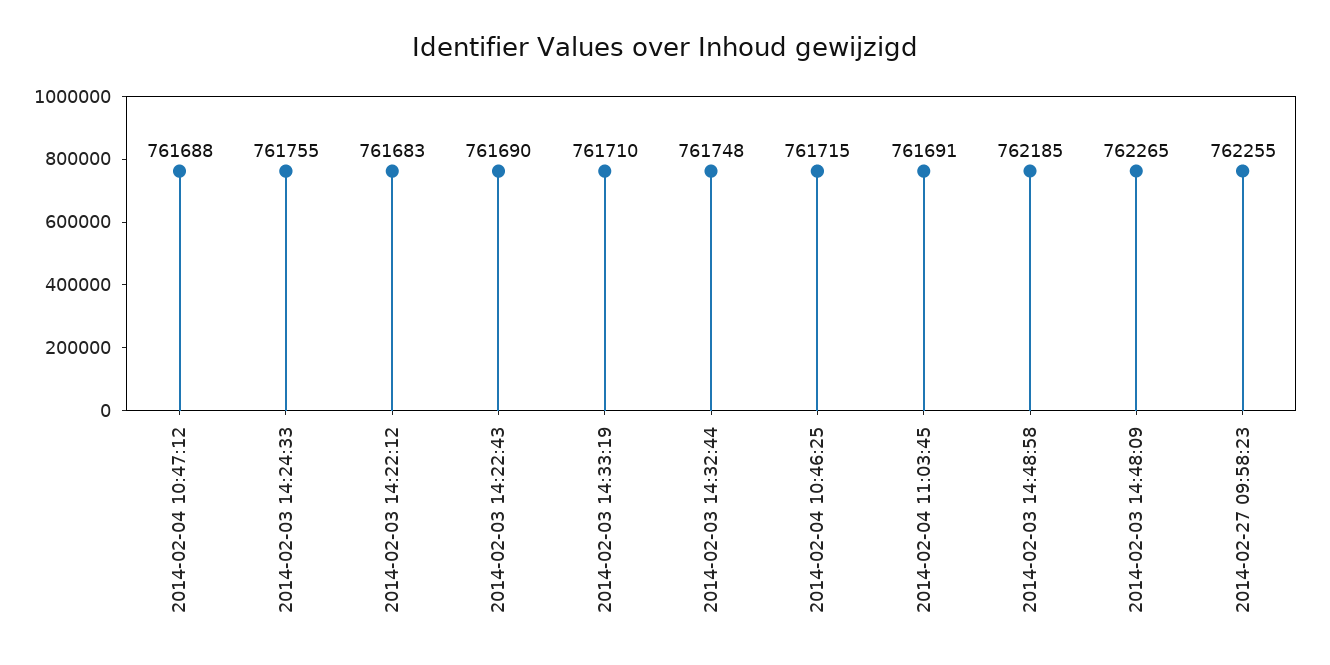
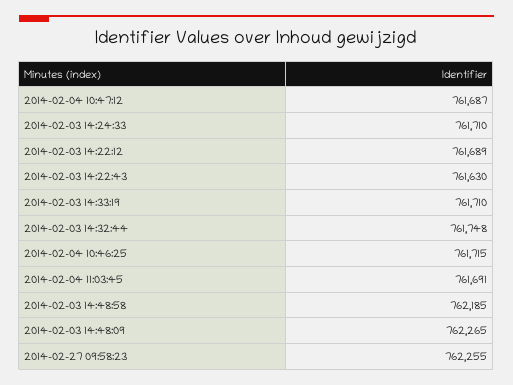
2014-02-04 10:47:12: 761688 -> 761687
2014-02-03 14:24:33: 761755 -> 761710
2014-02-03 14:22:12: 761683 -> 761689
2014-02-03 14:22:43: 761690 -> 761630

